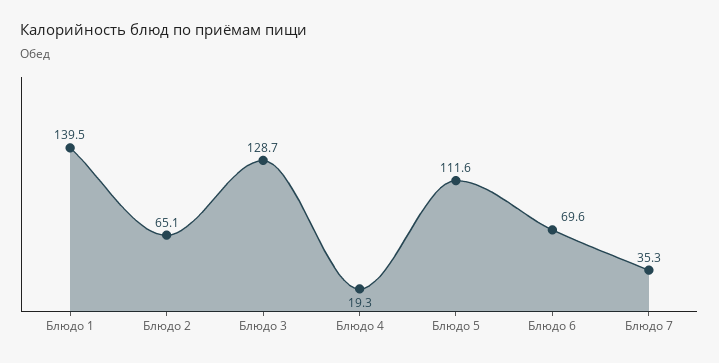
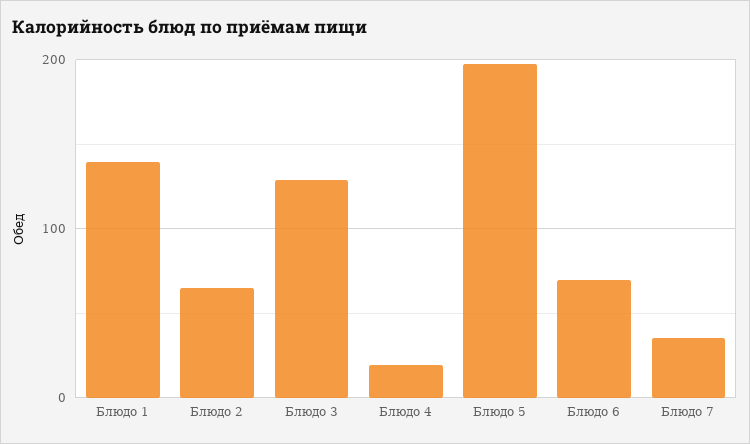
Блюдо 5: 111.6 -> 200

